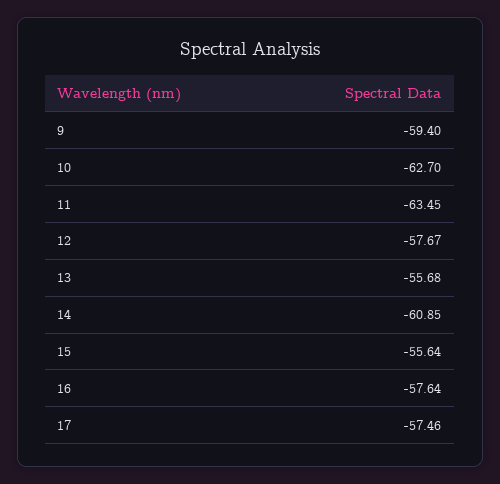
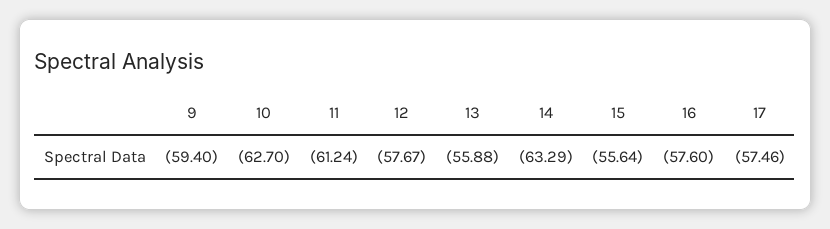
11: -63.45 -> -61.24
13: -55.68 -> -55.88
14: -60.85 -> -63.29
16: -57.64 -> -57.6

